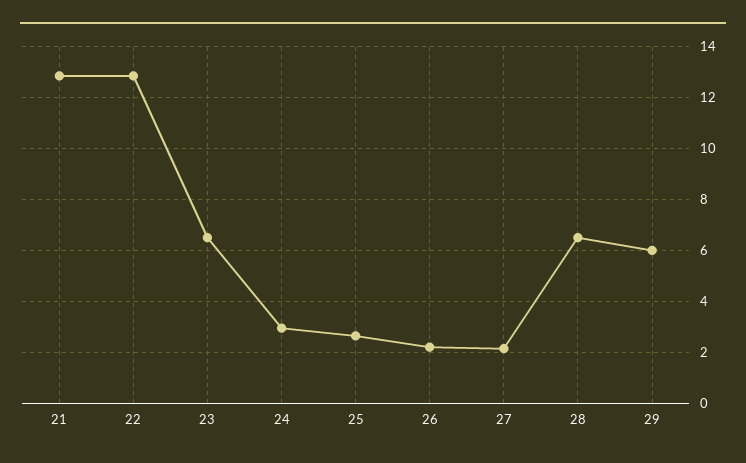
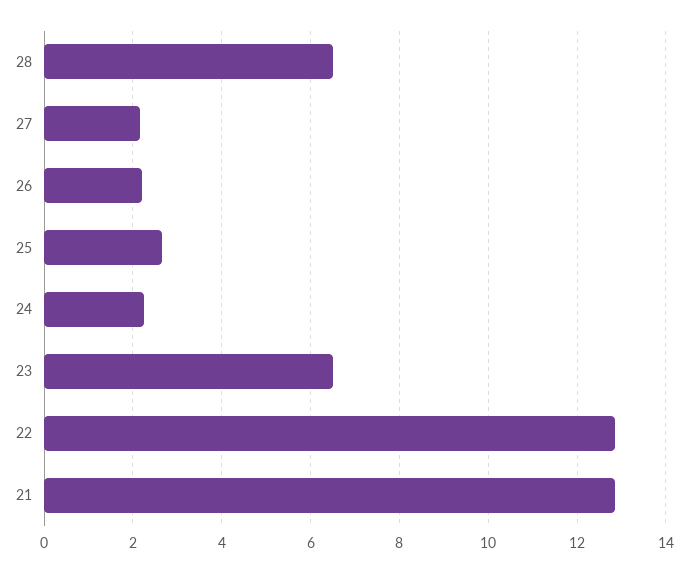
24: 3 -> 2.2
29: 6 -> none

